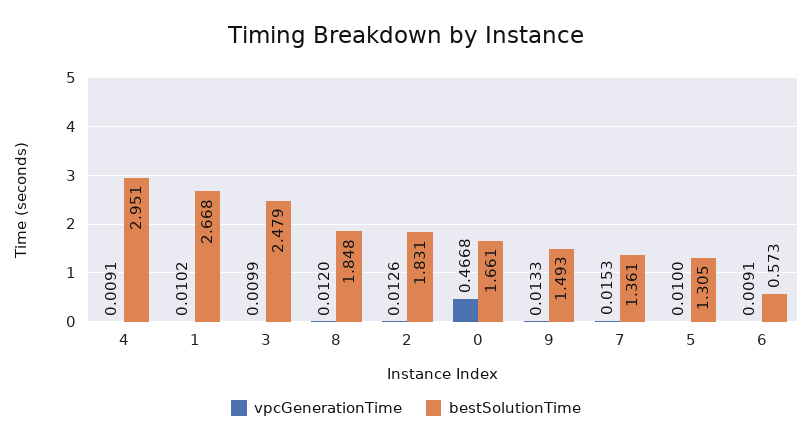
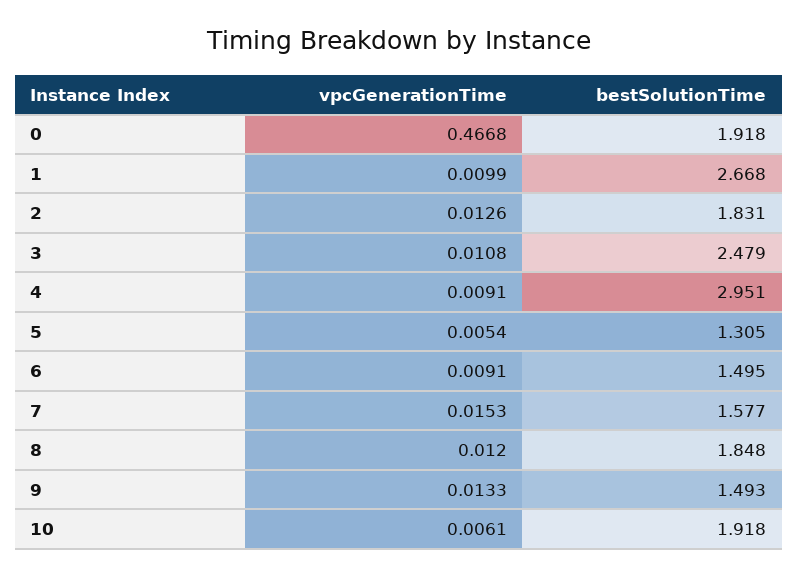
vpcGenerationTime, 1: 0.0102 -> 0.0099
vpcGenerationTime, 3: 0.0099 -> 0.0108
bestSolutionTime, 0: 1.661 -> 1.918
bestSolutionTime, 7: 1.361 -> 1.577
vpcGenerationTime, 5: 0.01 -> 0.0054
bestSolutionTime, 6: 0.573 -> 1.495
vpcGenerationTime, 10: none -> 0.0061
bestSolutionTime, 10: none -> 1.918

